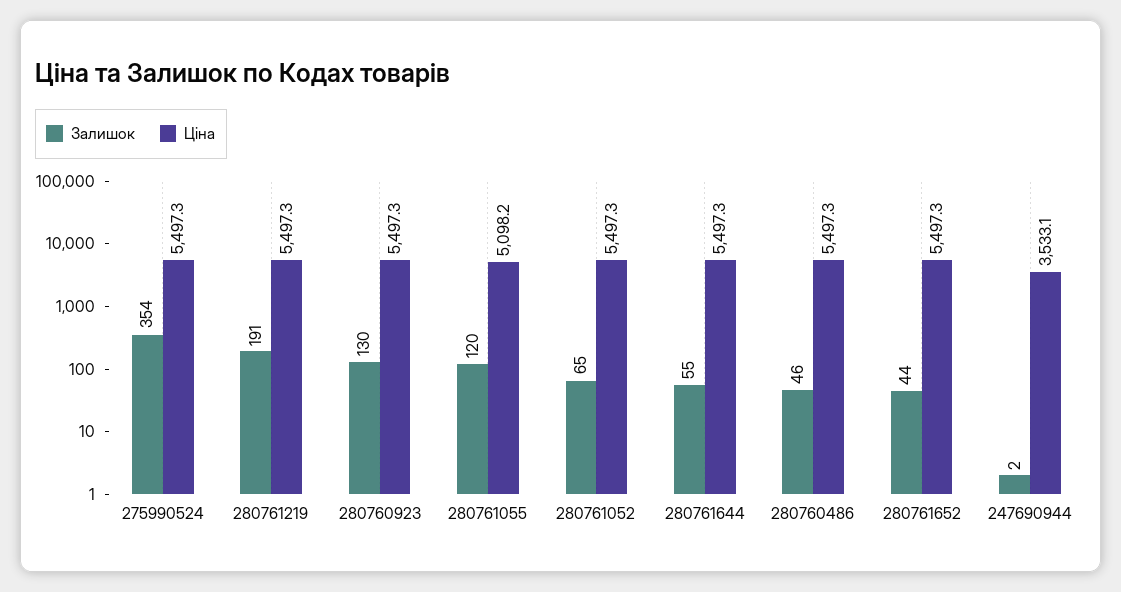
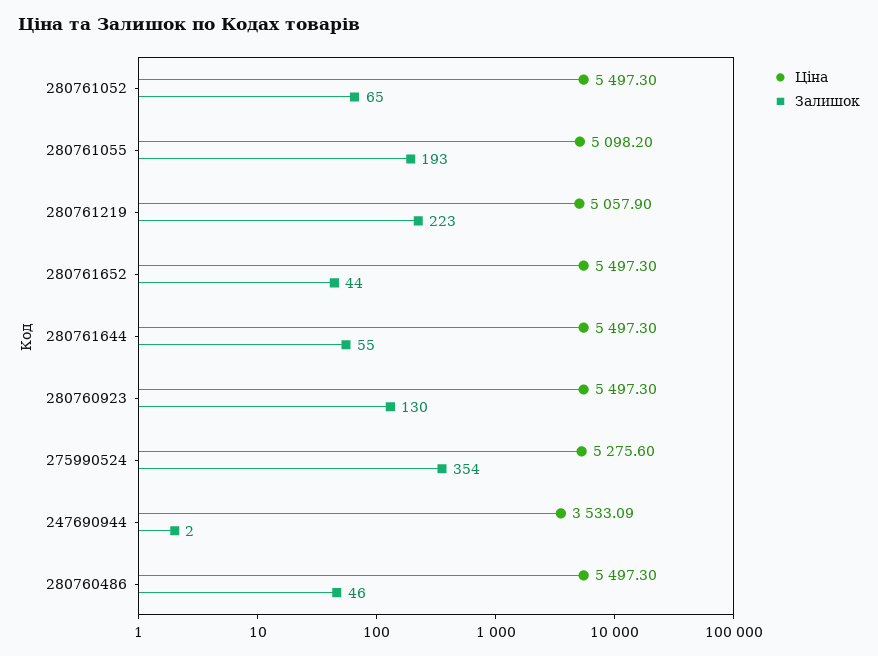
Ціна, 275990524: 5497.3 -> 5275.6
Залишок, 280761219: 191 -> 223
Ціна, 280761219: 5497.3 -> 5057.9
Залишок, 280761055: 120 -> 193

